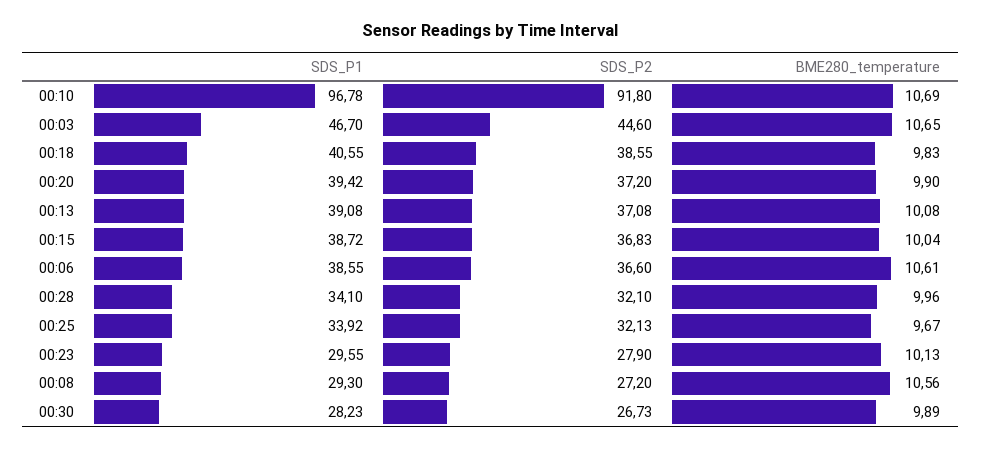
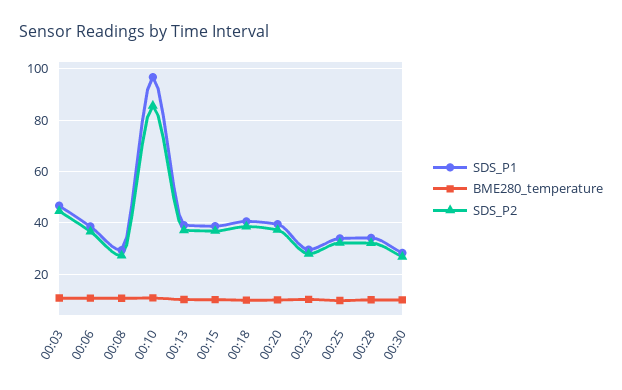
SDS_P2, 00:10: 91.8 -> 85

